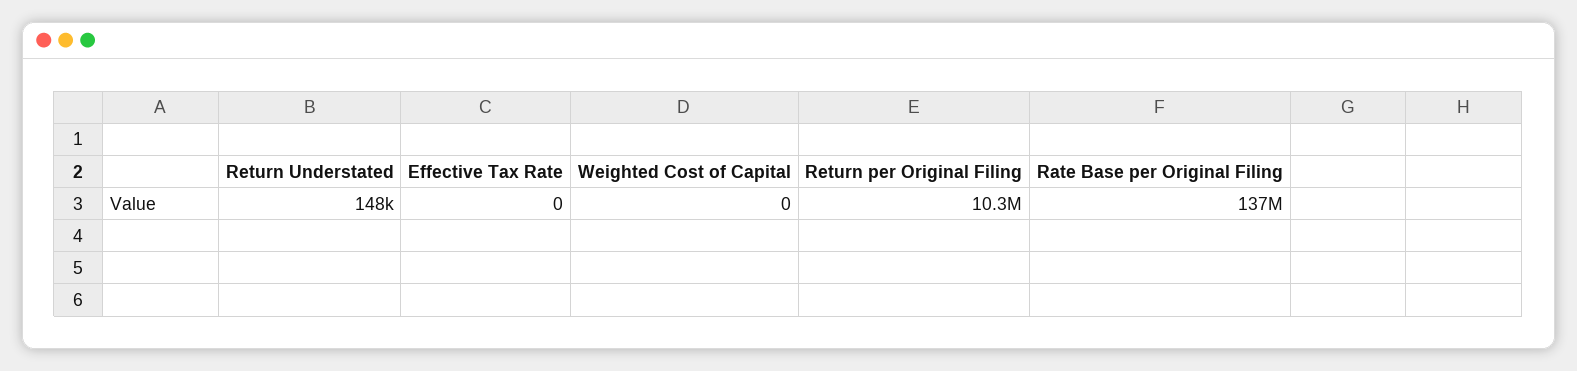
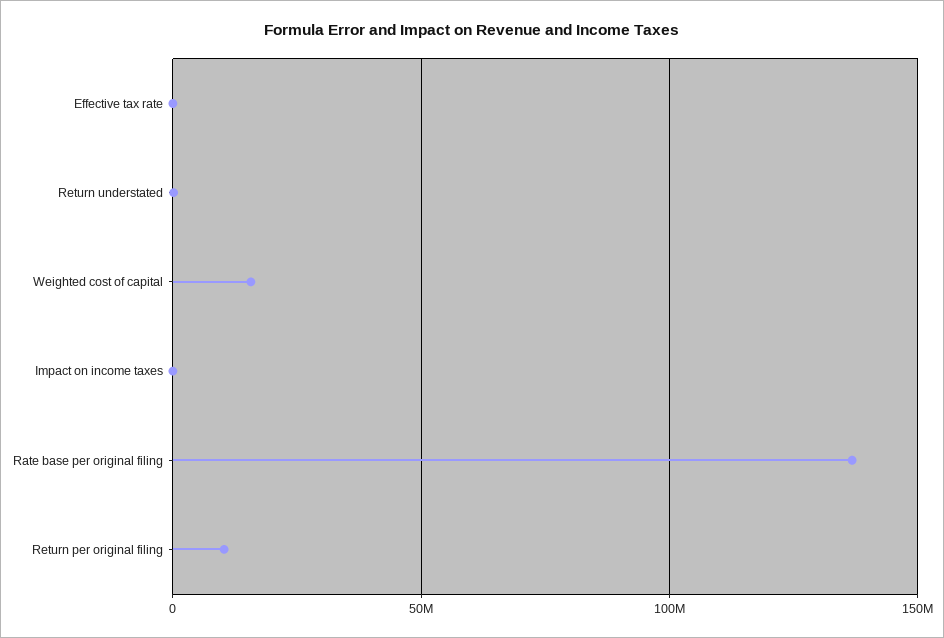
Weighted Cost of Capital: 0 -> 15000000
Impact on income taxes: none -> 0

